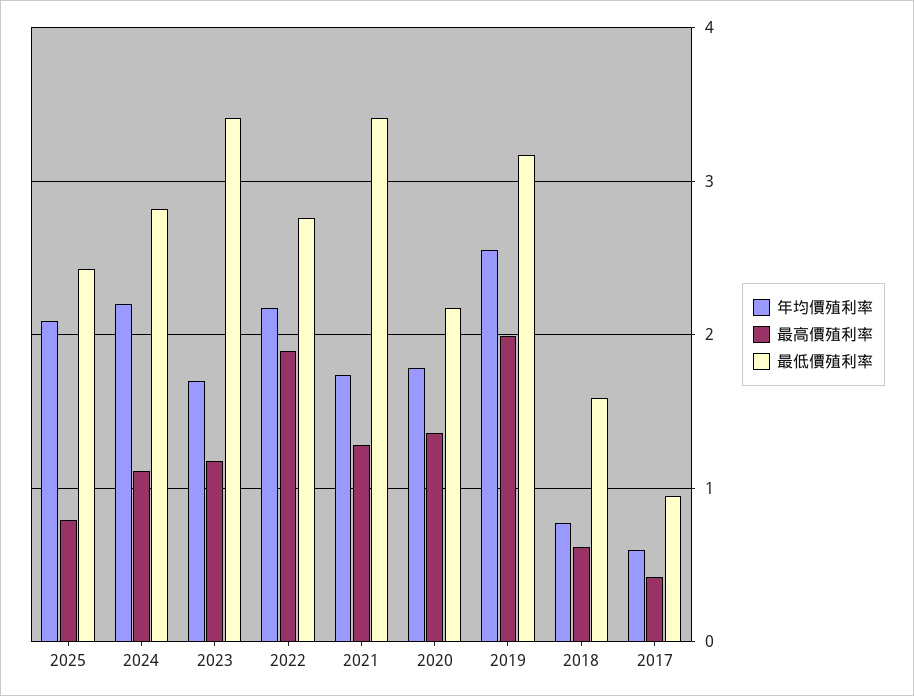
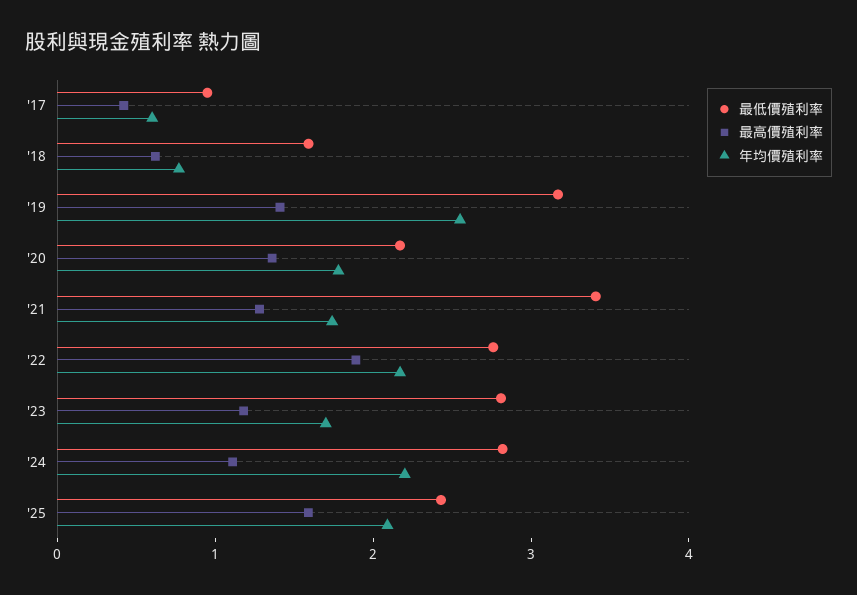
最高價殖利率, 2025: 0.8 -> 1.6
最低價殖利率, 2023: 3.4 -> 2.8
最高價殖利率, 2019: 2 -> 1.4

